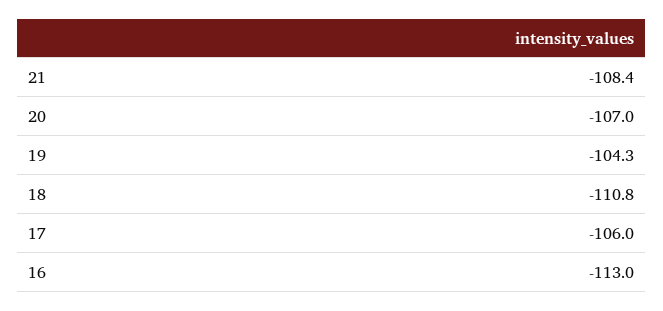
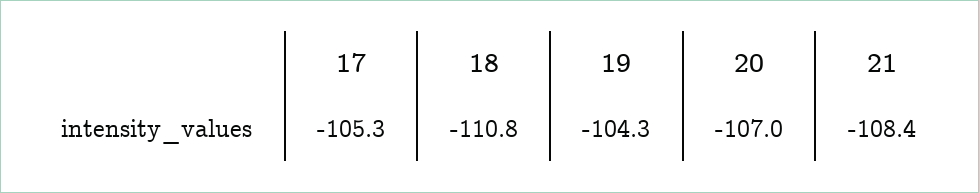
17: -106 -> -105.3
16: -113 -> none

